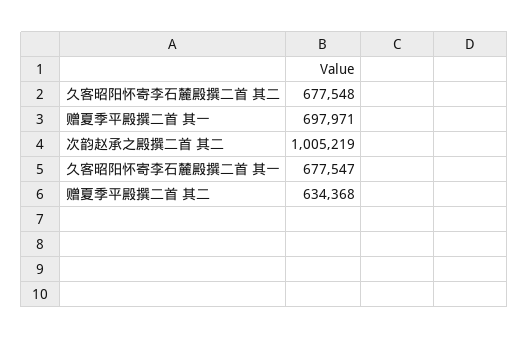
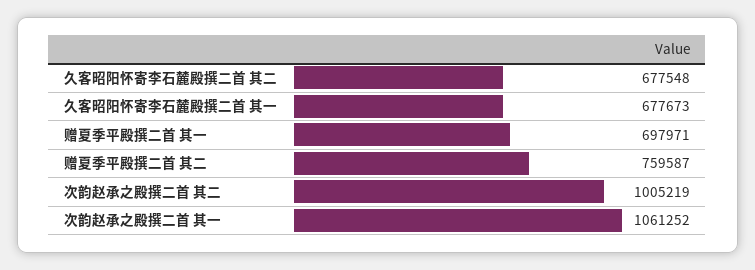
久客昭阳怀寄李石麓殿撰二首 其一: 677547 -> 677673
赠夏季平殿撰二首 其二: 634368 -> 759587
次韵赵承之殿撰二首 其一: none -> 1061252

